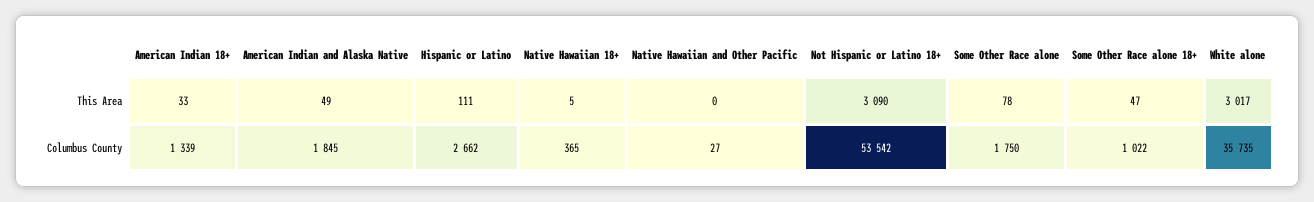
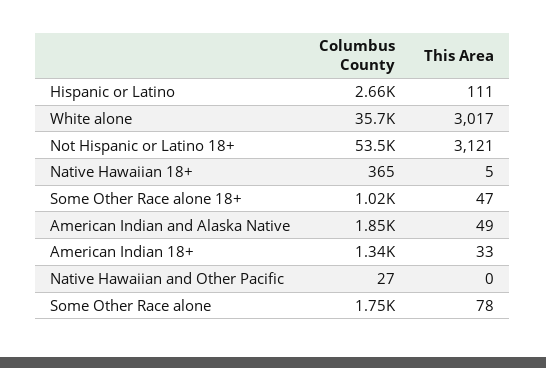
Not Hispanic or Latino 18+, This Area: 3090 -> 3121

